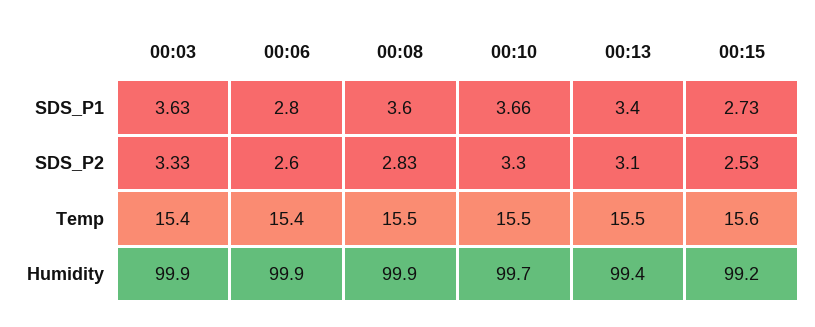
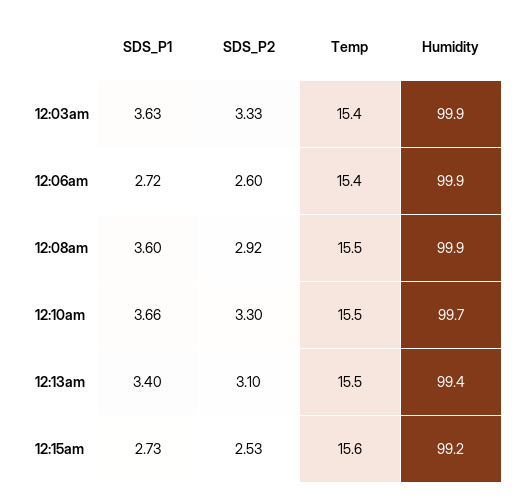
00:06, SDS_P1: 2.8 -> 2.72
00:08, SDS_P2: 2.83 -> 2.92

